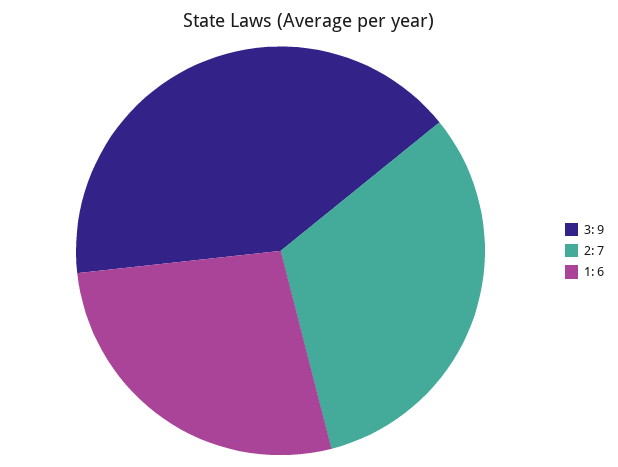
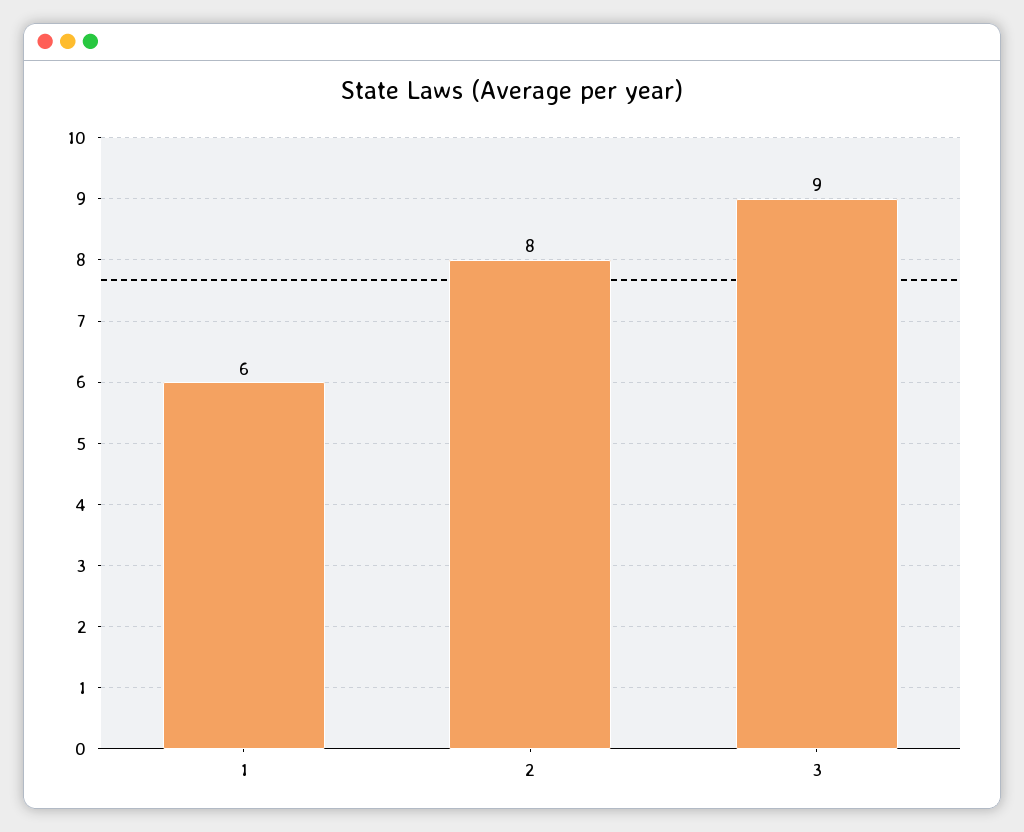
2: 7 -> 8

